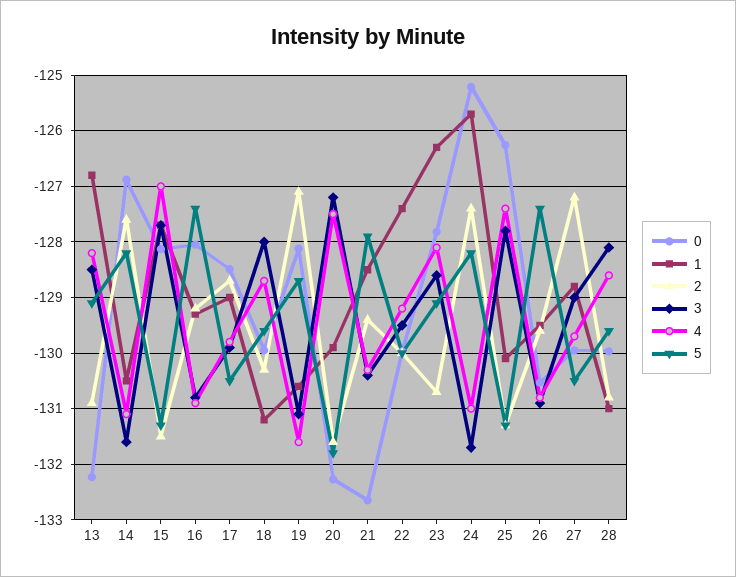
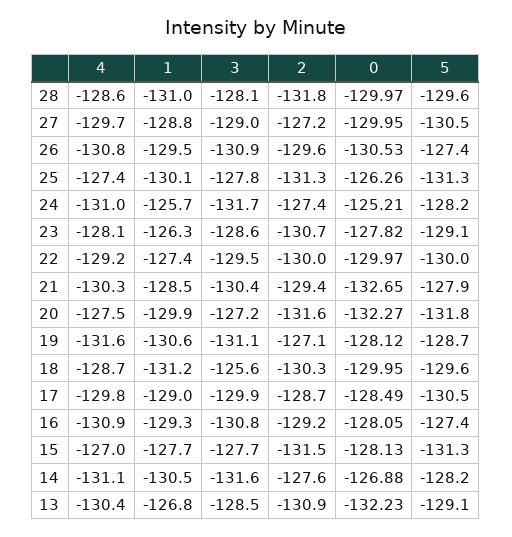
4, 13: -128.2 -> -130.4
3, 18: -128 -> -125.6
2, 28: -130.8 -> -131.8

